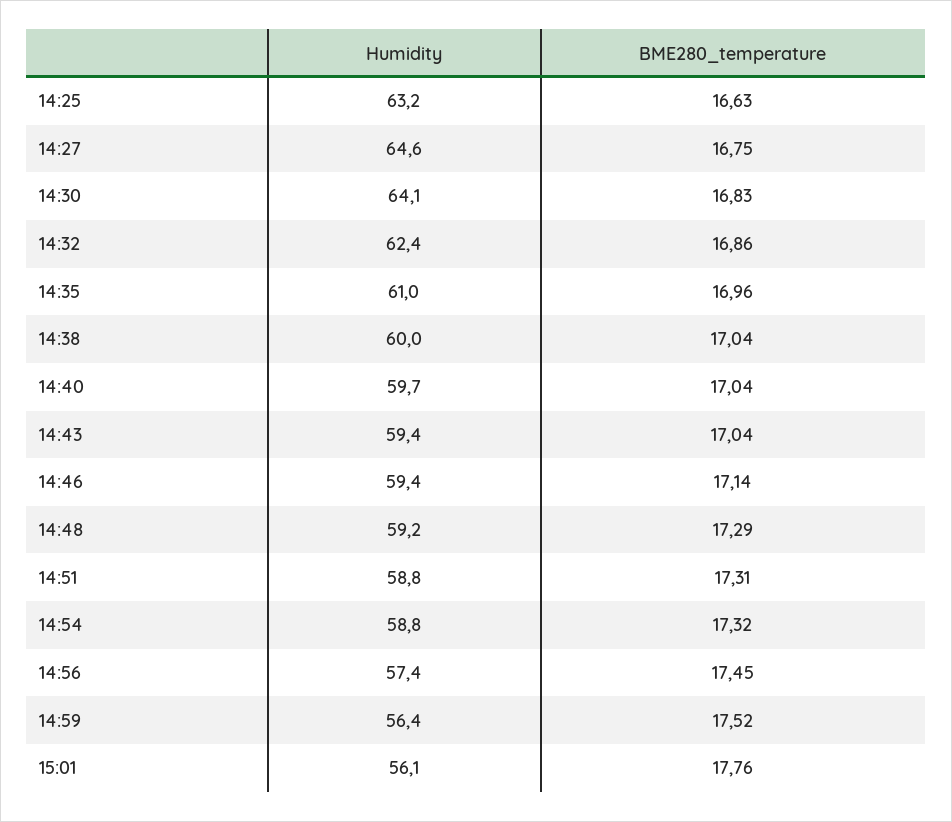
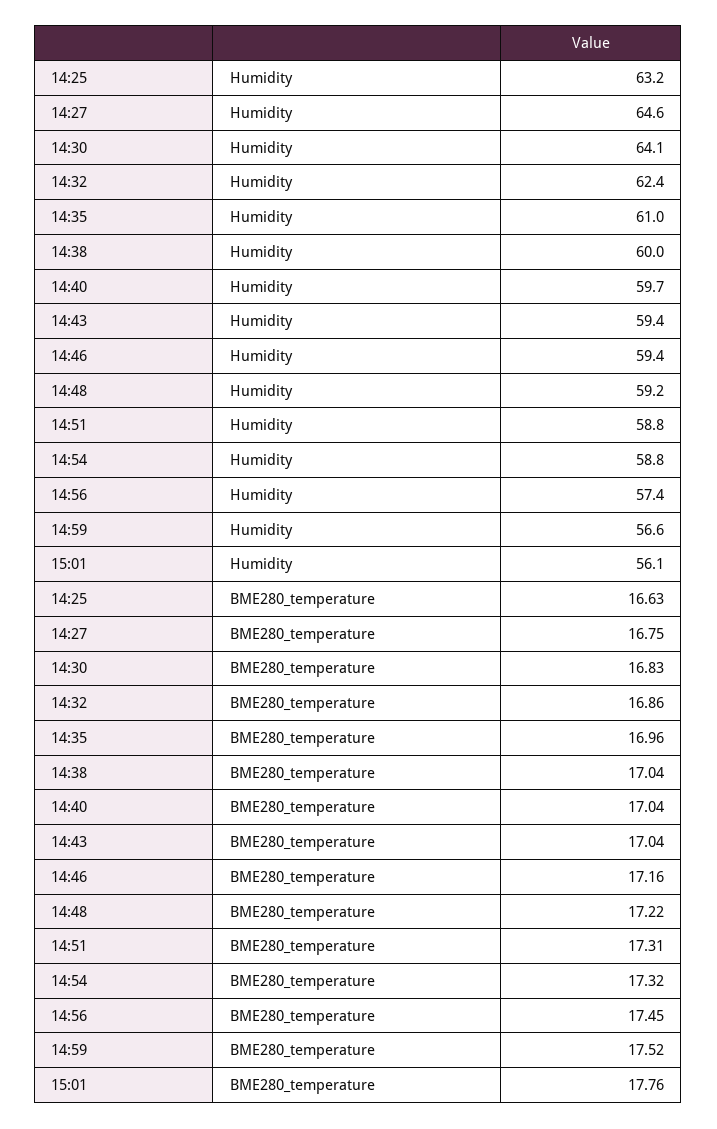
BME280_temperature, 14:46: 17.14 -> 17.16
BME280_temperature, 14:48: 17.29 -> 17.22
Humidity, 14:59: 56.4 -> 56.6

